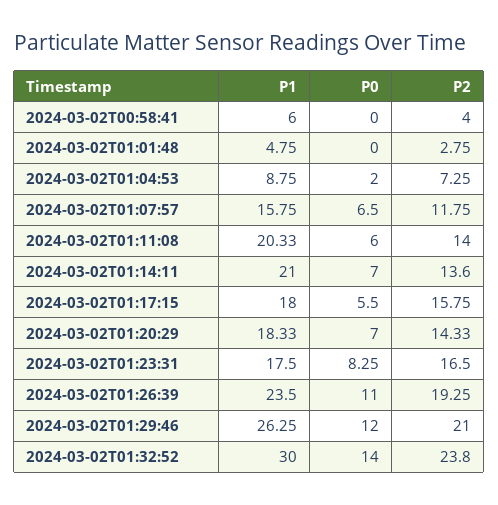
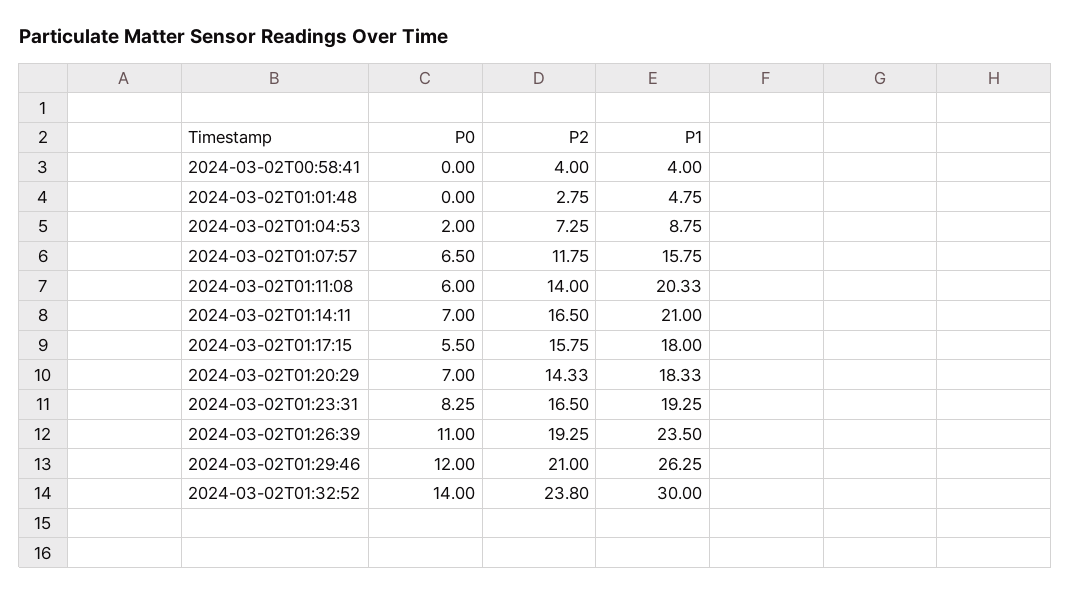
P1, 2024-03-02T00:58:41: 6 -> 4
P2, 2024-03-02T01:14:11: 13.6 -> 16.5
P1, 2024-03-02T01:23:31: 17.5 -> 19.25

